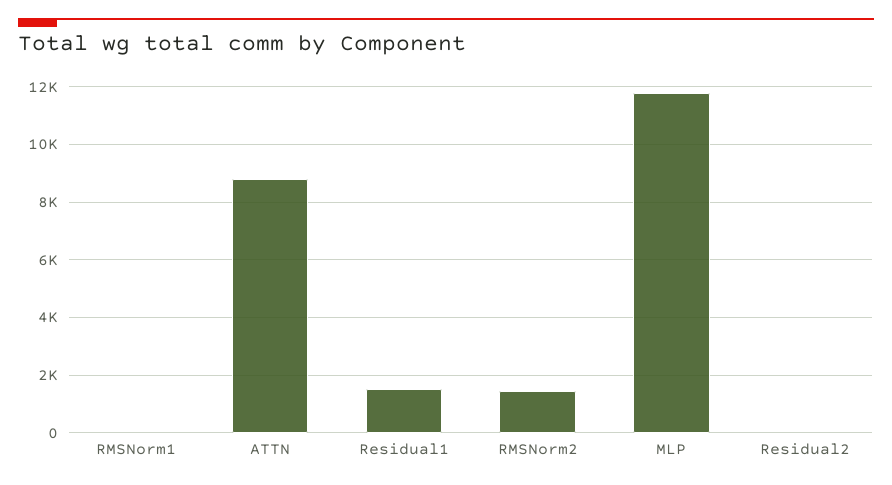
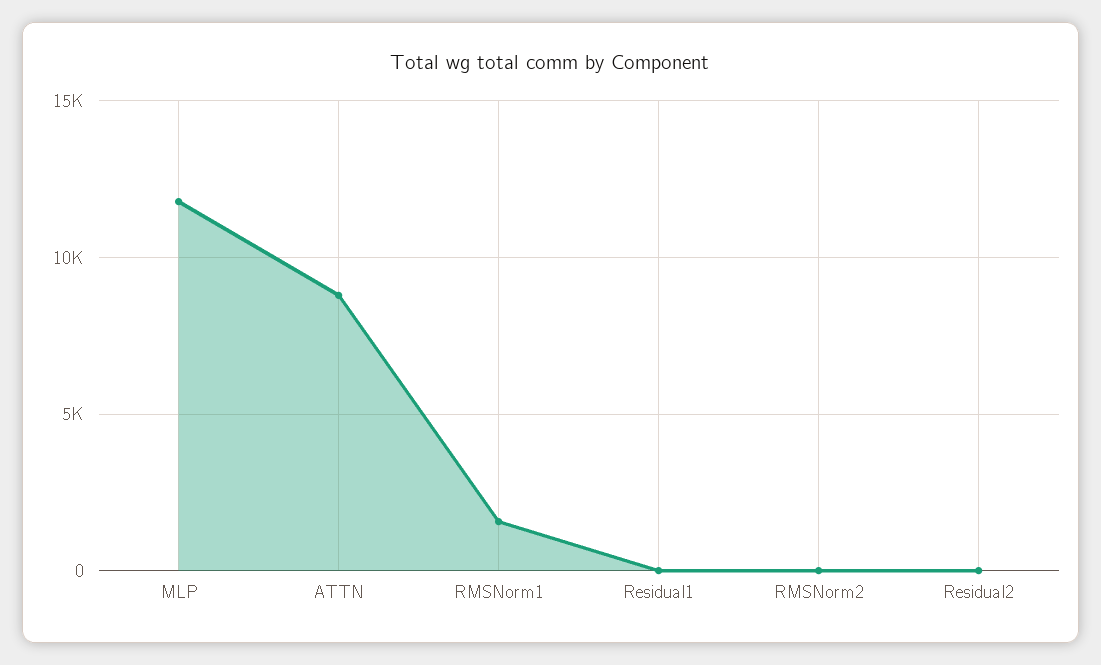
RMSNorm1: 0 -> 1500
Residual1: 1500 -> 0
RMSNorm2: 1500 -> 0

